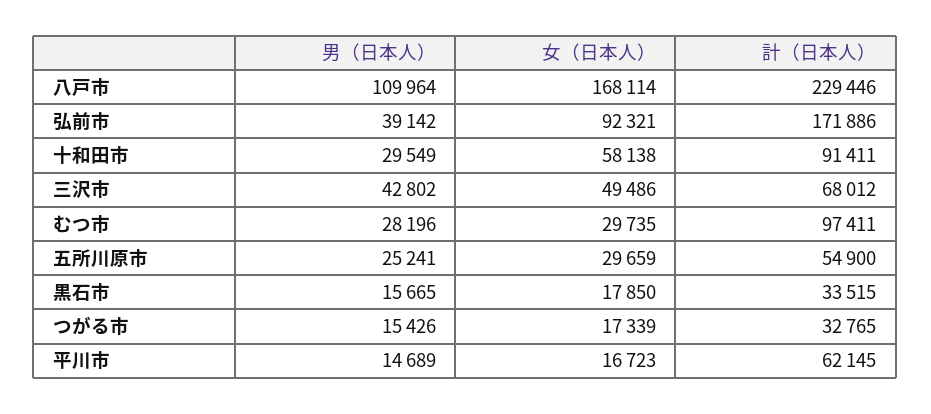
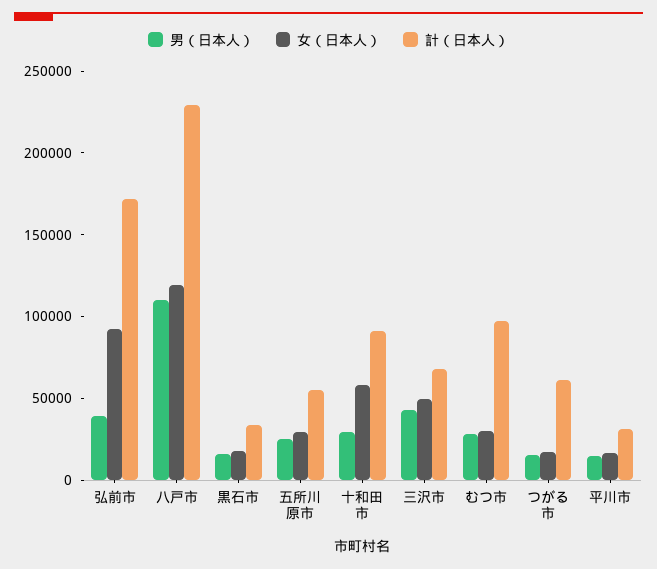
女（日本人）, 八戸市: 168114 -> 120000
計（日本人）, つがる市: 32765 -> 60000
計（日本人）, 平川市: 62145 -> 30000

